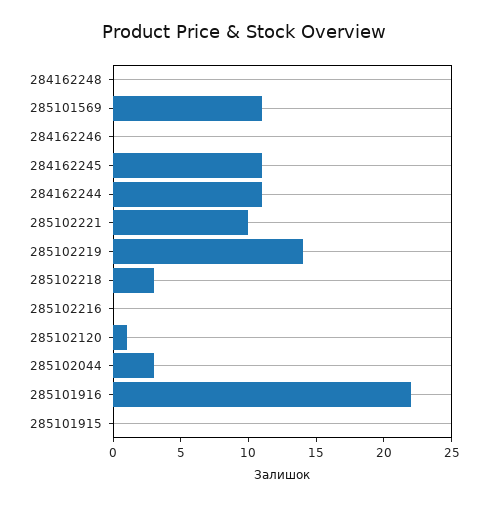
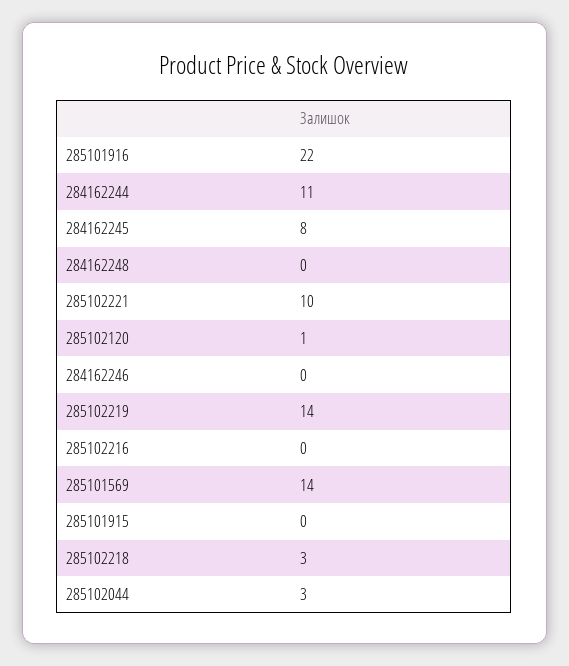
285101569: 11 -> 14
284162245: 11 -> 8

